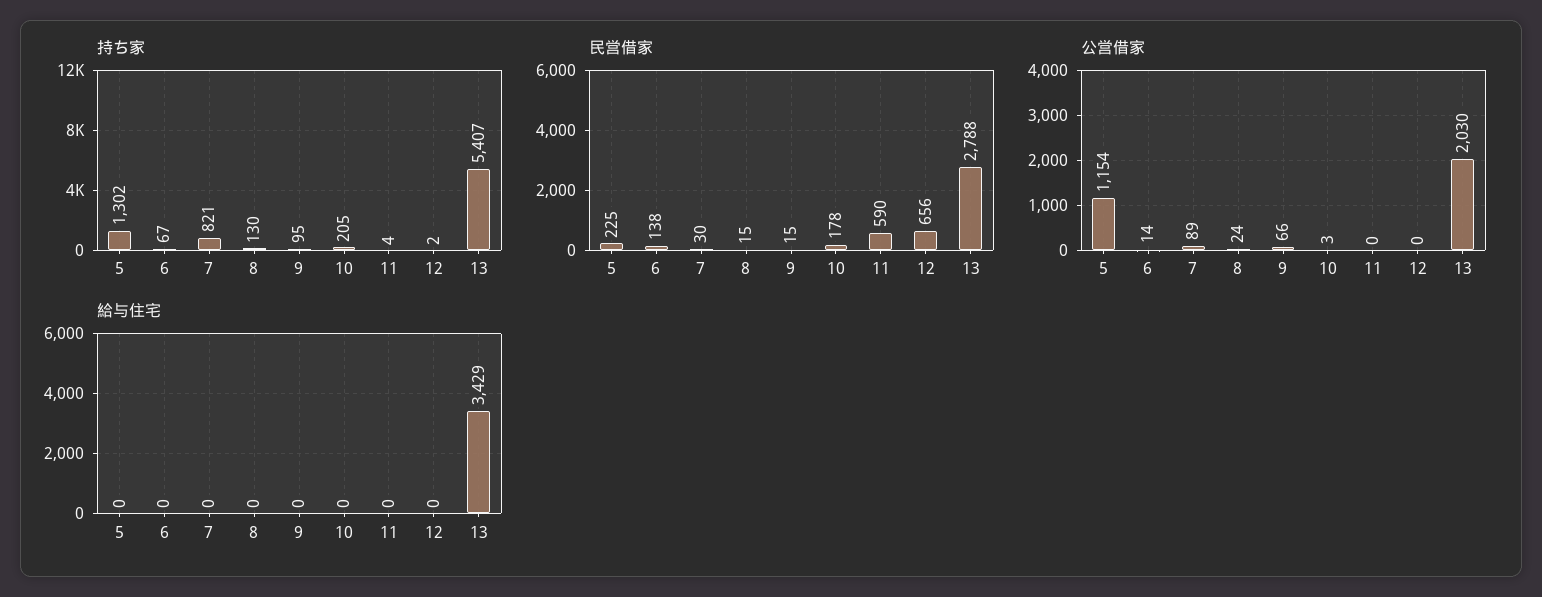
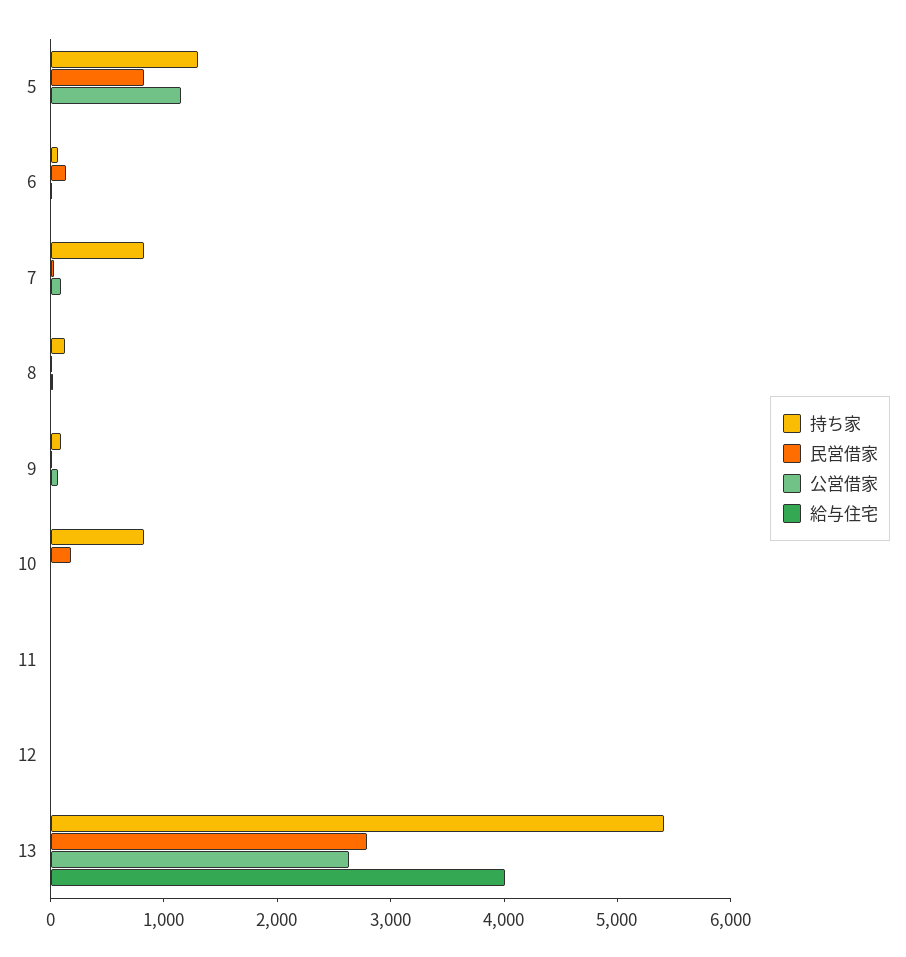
持ち家, 10: 205 -> 800
民営借家, 5: 225 -> 800
民営借家, 11: 590 -> 0
民営借家, 12: 656 -> 0
公営借家, 13: 2030 -> 2600
給与住宅, 13: 3429 -> 4000

